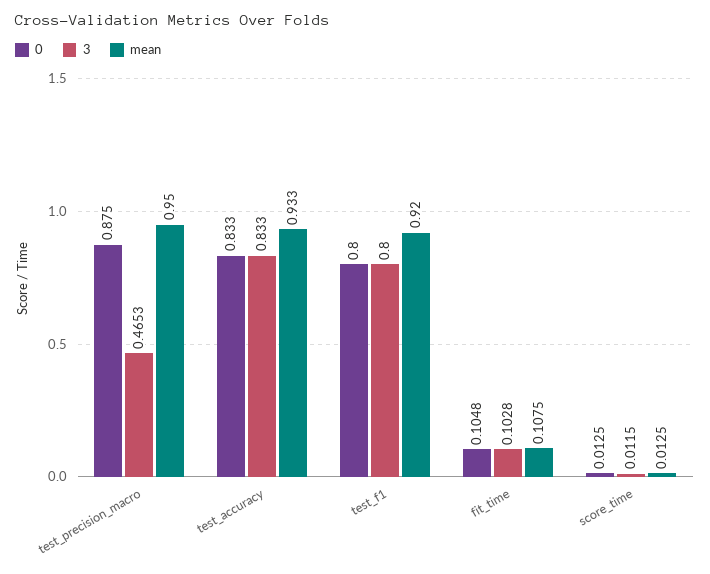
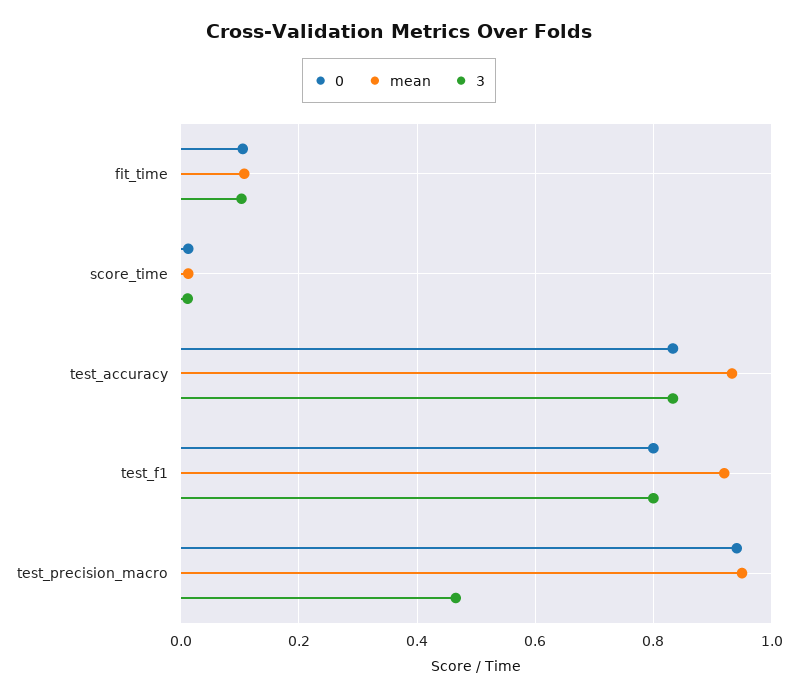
0, test_precision_macro: 0.875 -> 0.94

